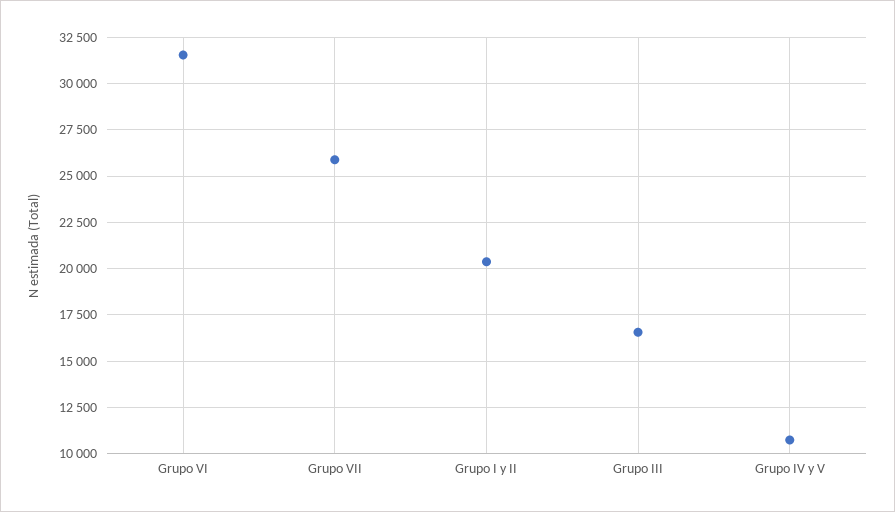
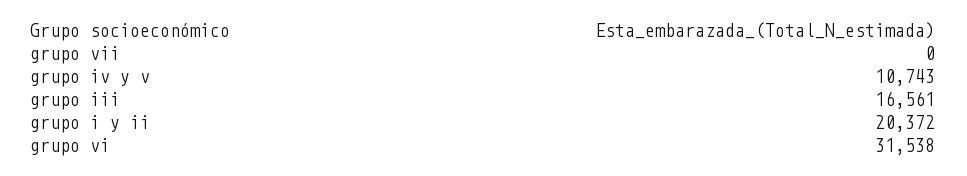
Grupo VII: 26000 -> 0

